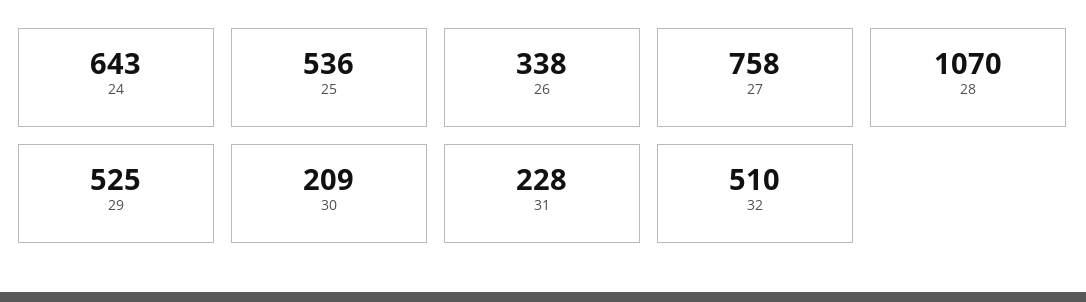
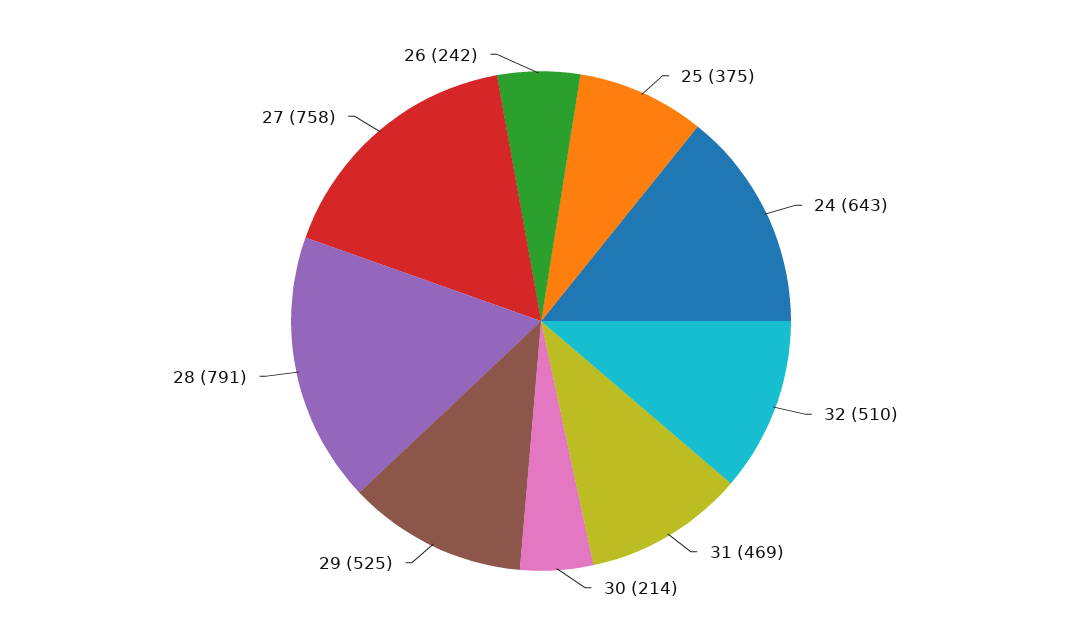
25: 536 -> 375
26: 338 -> 242
28: 1070 -> 791
30: 209 -> 214
31: 228 -> 469

